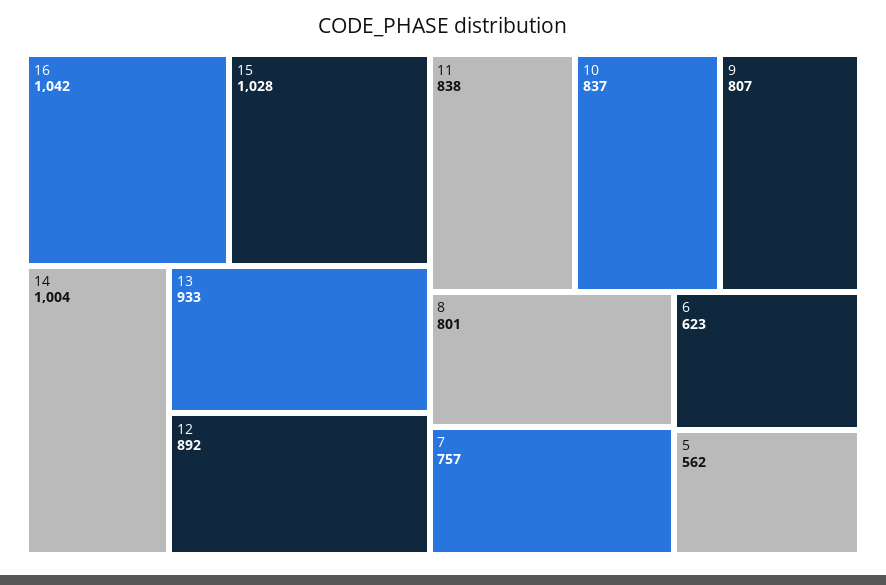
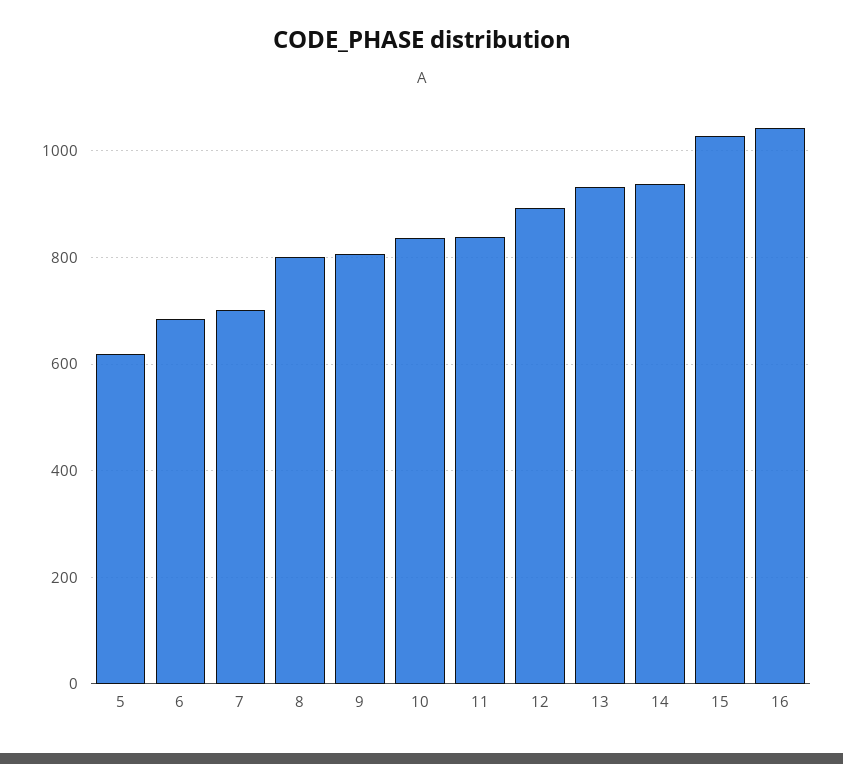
14: 1004 -> 940
7: 757 -> 700
6: 623 -> 680
5: 562 -> 620

